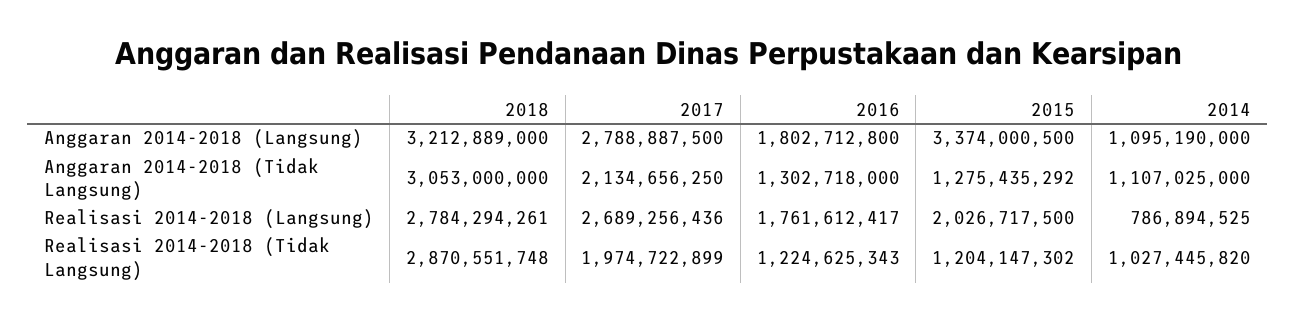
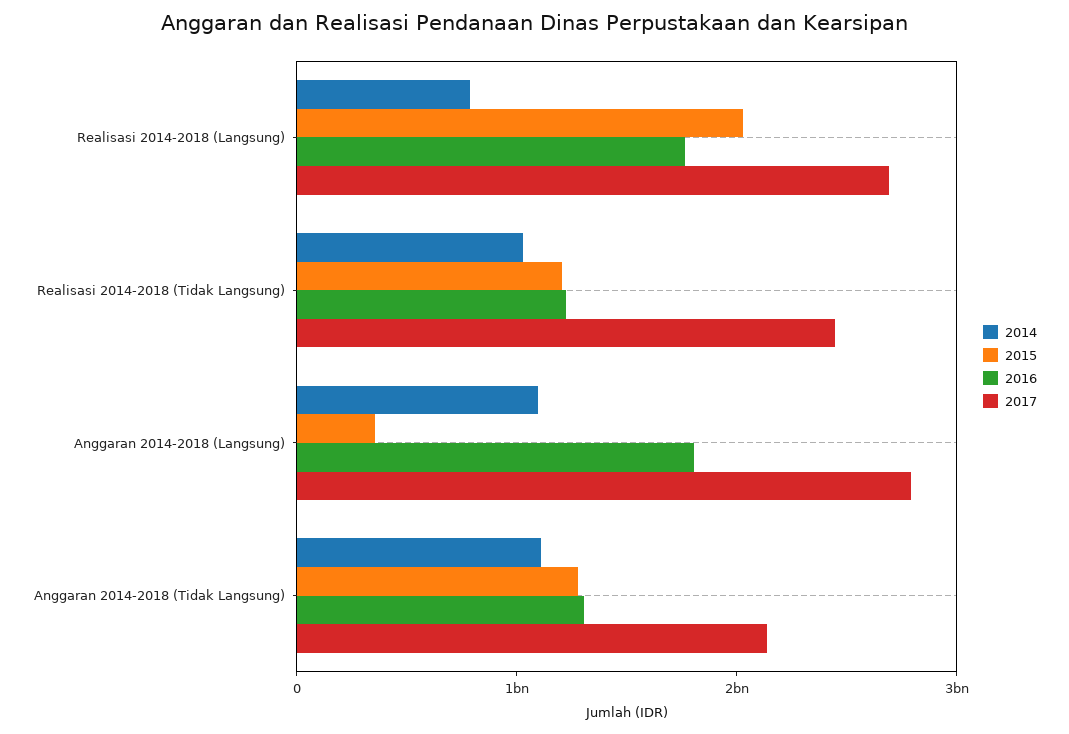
2018, Anggaran 2014-2018 (Langsung): 3212889000 -> none
2015, Anggaran 2014-2018 (Langsung): 3374000500 -> 400000000
2018, Anggaran 2014-2018 (Tidak Langsung): 3053000000 -> none
2018, Realisasi 2014-2018 (Langsung): 2784294261 -> none
2018, Realisasi 2014-2018 (Tidak Langsung): 2870551748 -> none
2017, Realisasi 2014-2018 (Tidak Langsung): 1974722899 -> 2400000000

